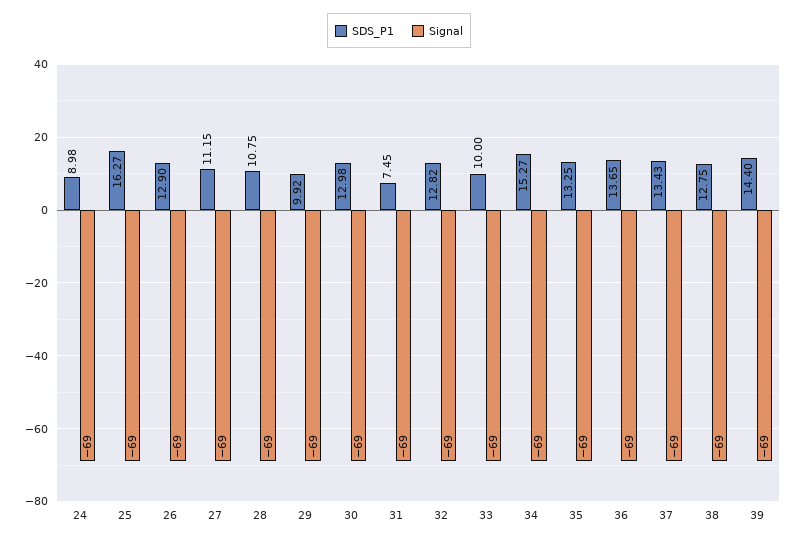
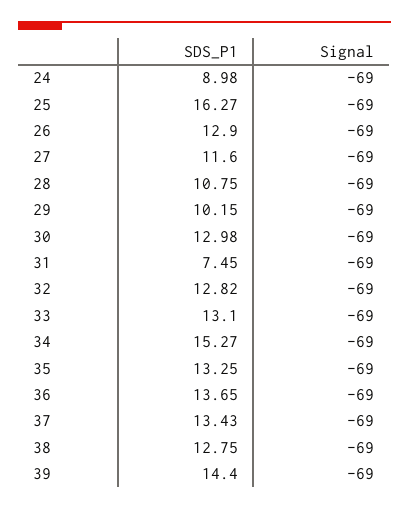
SDS_P1, 27: 11.15 -> 11.6
SDS_P1, 29: 9.92 -> 10.15
SDS_P1, 33: 10 -> 13.1

